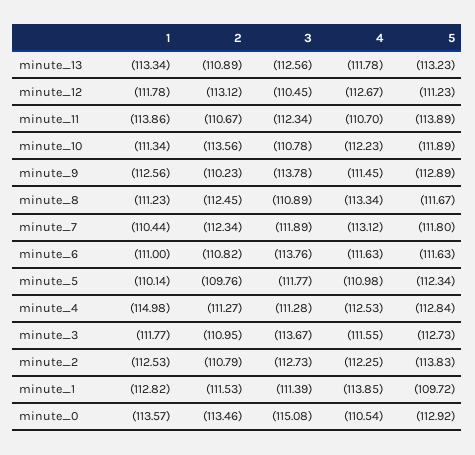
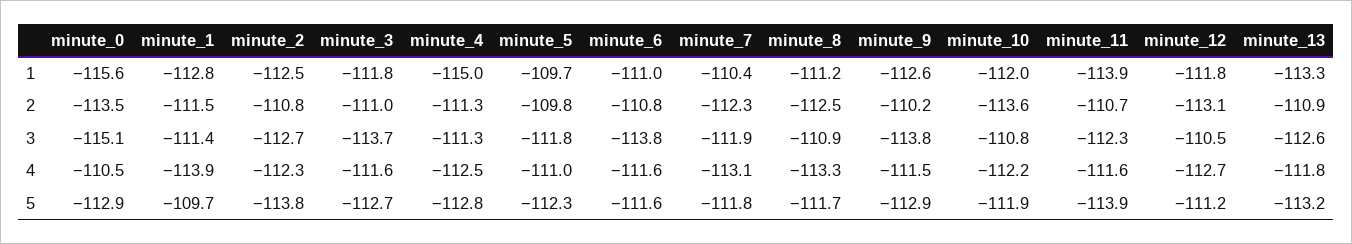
4, minute_11: -110.7 -> -111.6
1, minute_10: -111.34 -> -112
1, minute_5: -110.14 -> -109.7
1, minute_0: -113.57 -> -115.6

